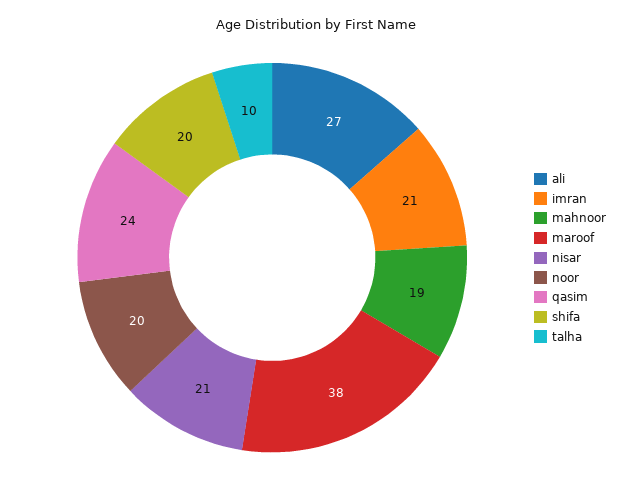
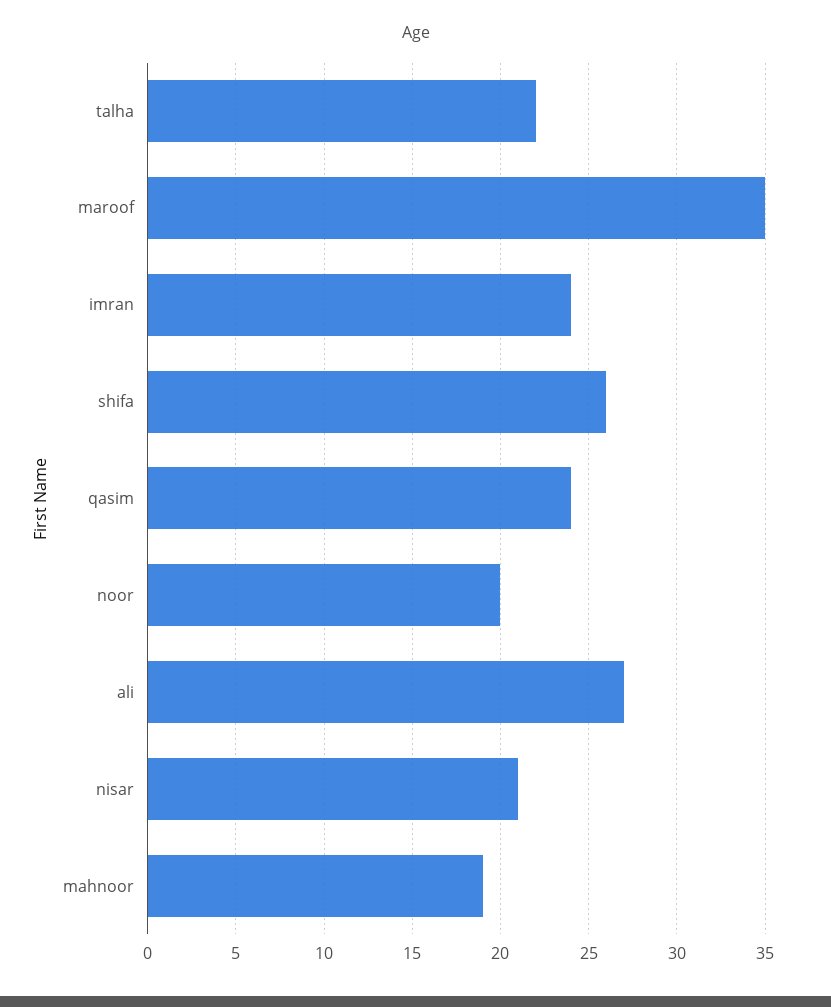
imran: 21 -> 24
maroof: 38 -> 35
shifa: 20 -> 26
talha: 10 -> 22

